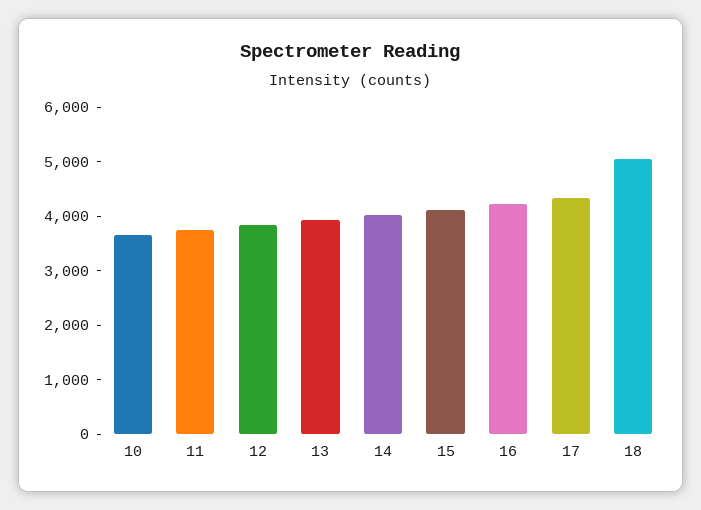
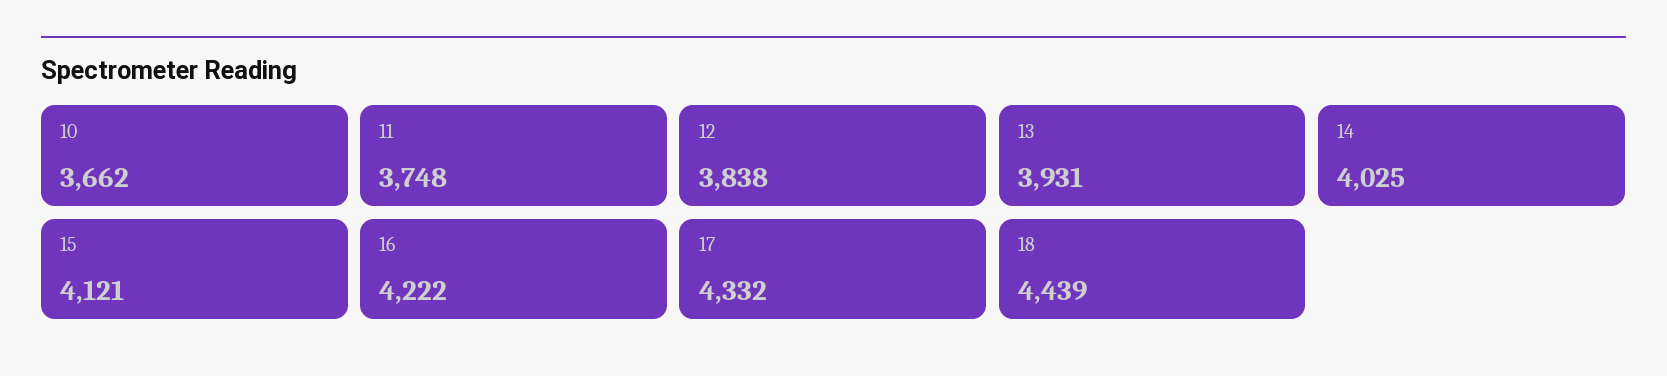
18: 5000 -> 4439

